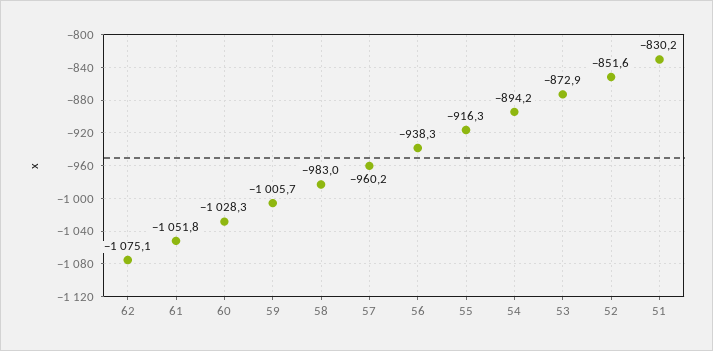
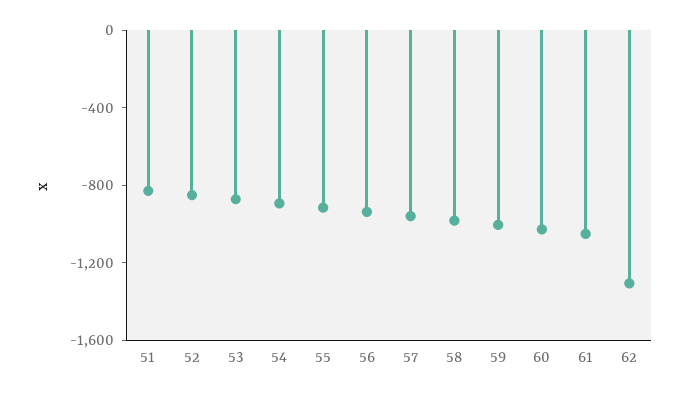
62: -1075.1 -> -1300

